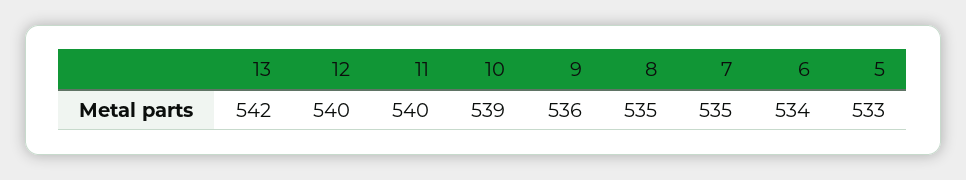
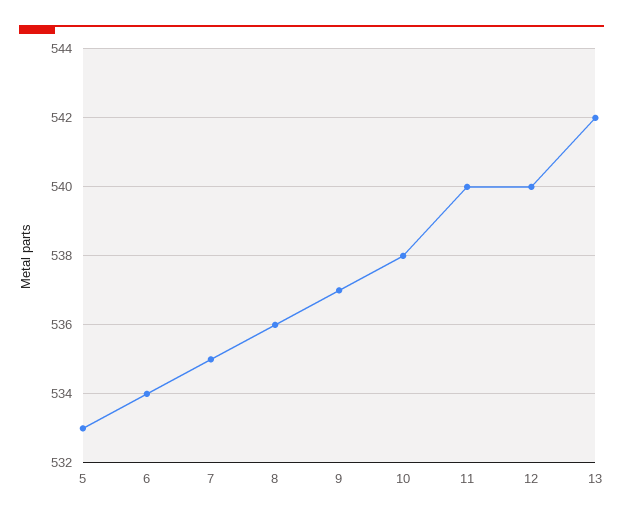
10: 539 -> 538
9: 536 -> 537
8: 535 -> 536

